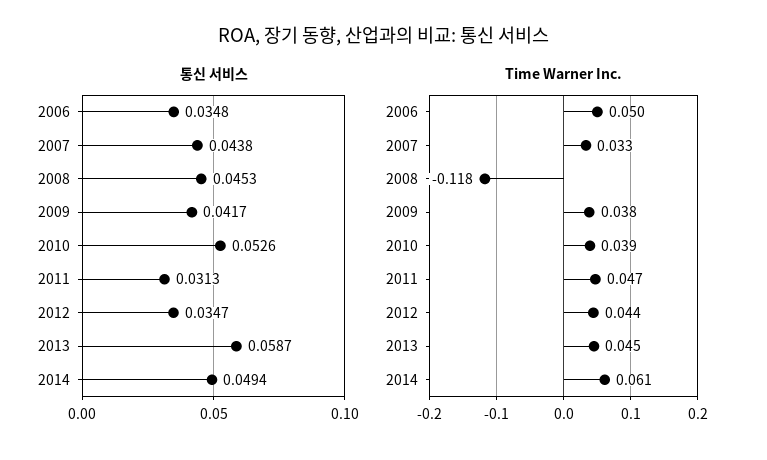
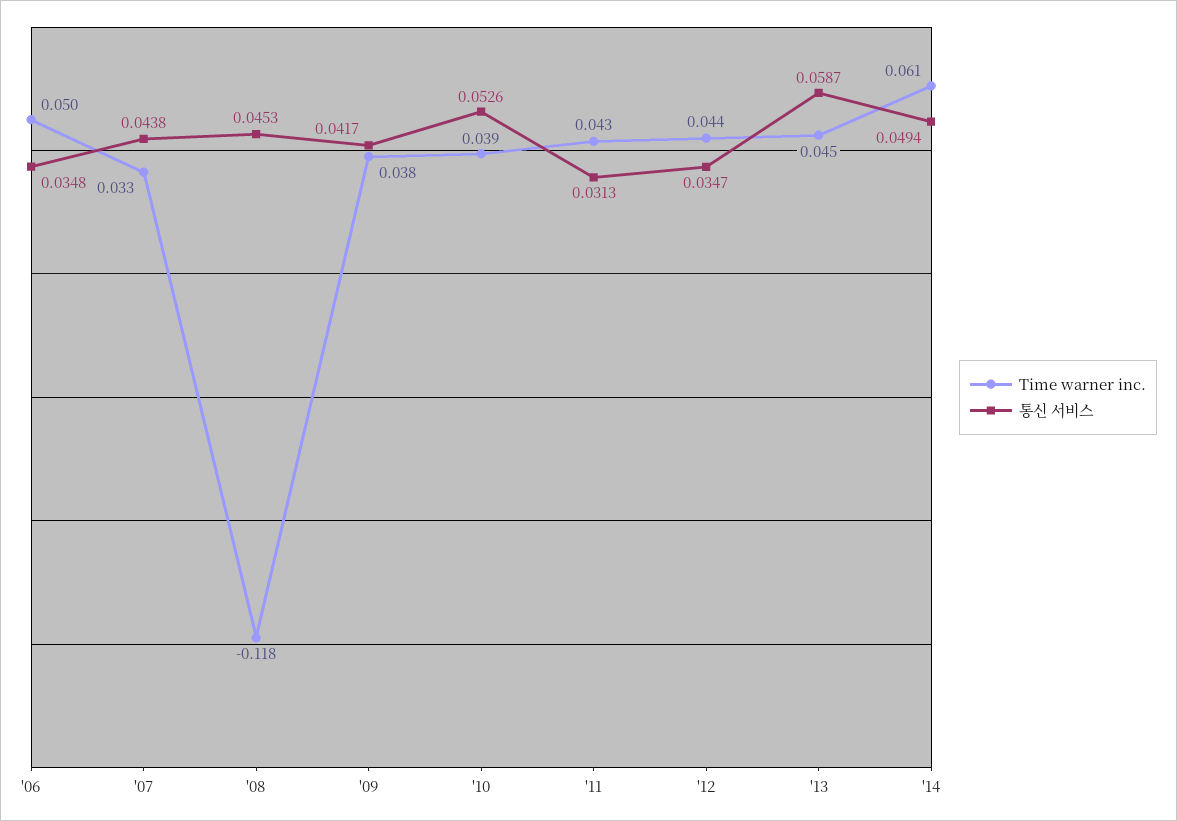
Time Warner Inc., 2011: 0.047 -> 0.043

